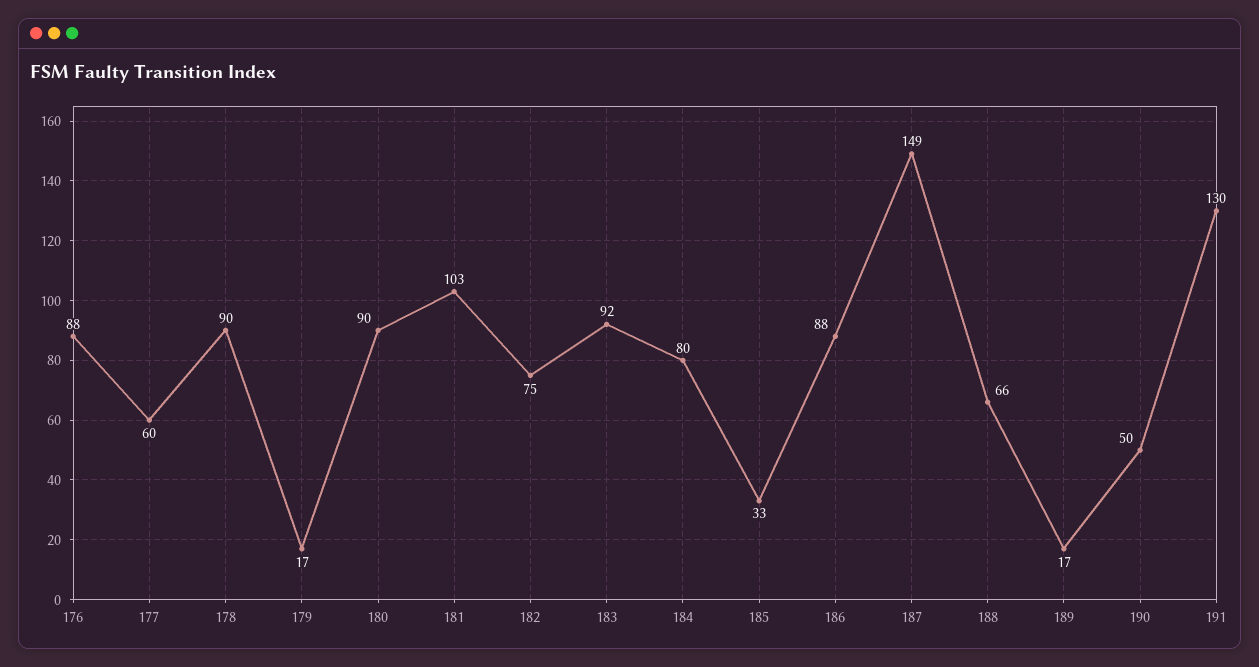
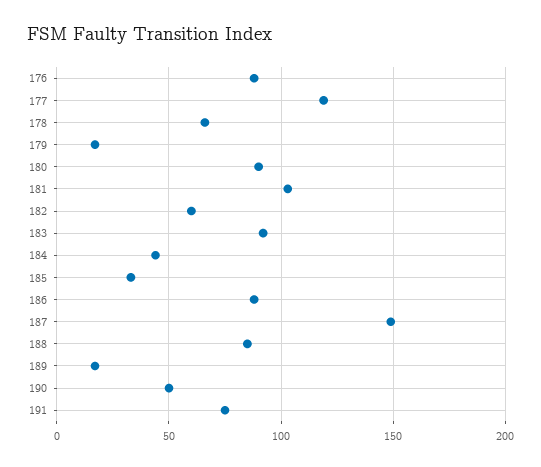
177: 60 -> 120
178: 90 -> 65
182: 75 -> 60
184: 80 -> 45
188: 66 -> 85
191: 130 -> 75

